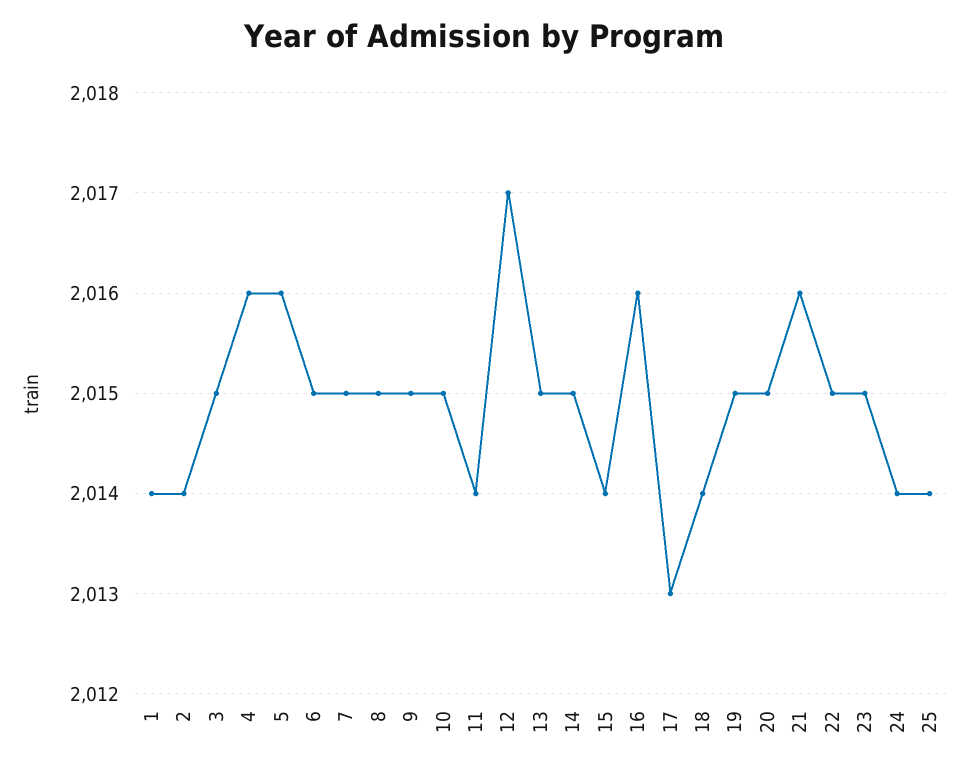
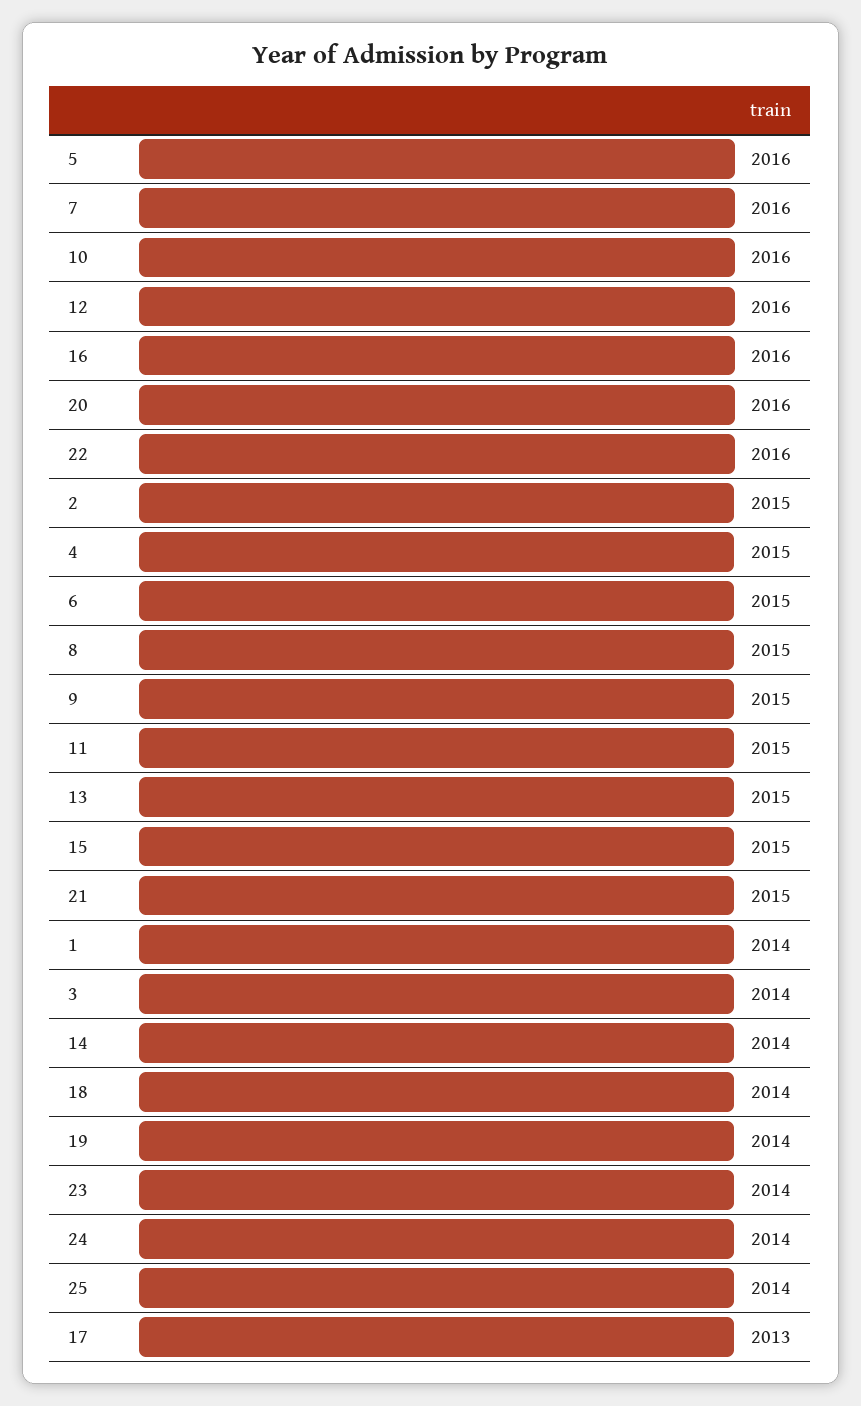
2: 2014 -> 2015
3: 2015 -> 2014
4: 2016 -> 2015
7: 2015 -> 2016
10: 2015 -> 2016
11: 2014 -> 2015
12: 2017 -> 2016
14: 2015 -> 2014
15: 2014 -> 2015
19: 2015 -> 2014
20: 2015 -> 2016
21: 2016 -> 2015
22: 2015 -> 2016
23: 2015 -> 2014

